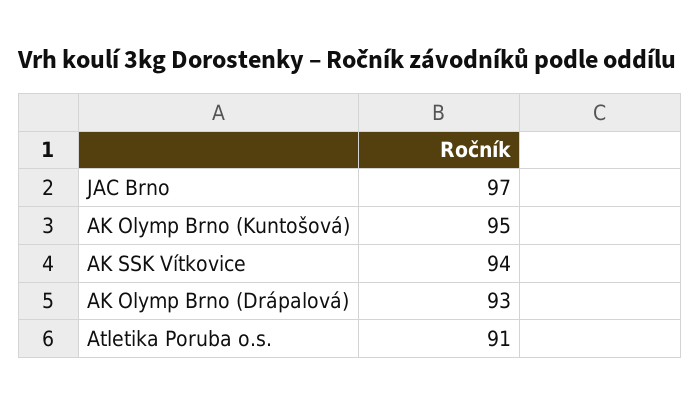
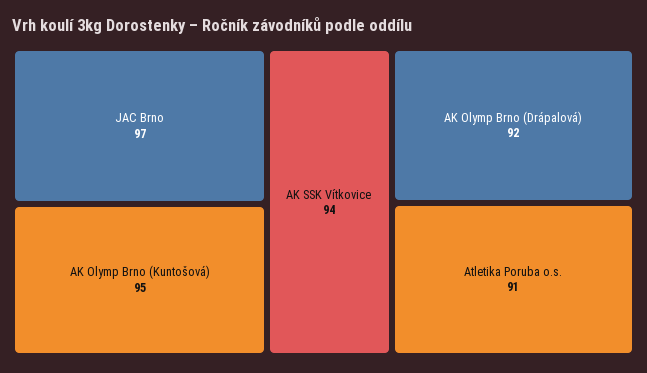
AK Olymp Brno (Drápalová): 93 -> 92

